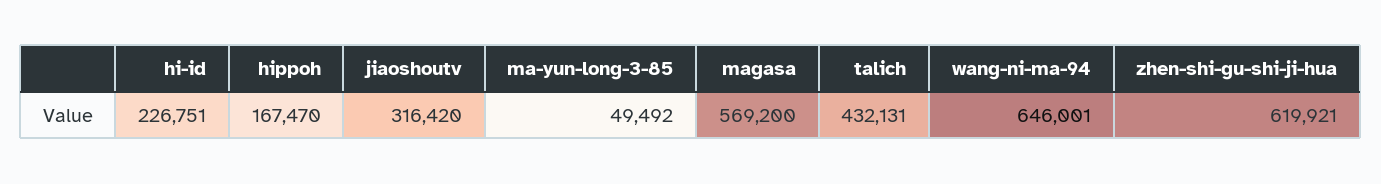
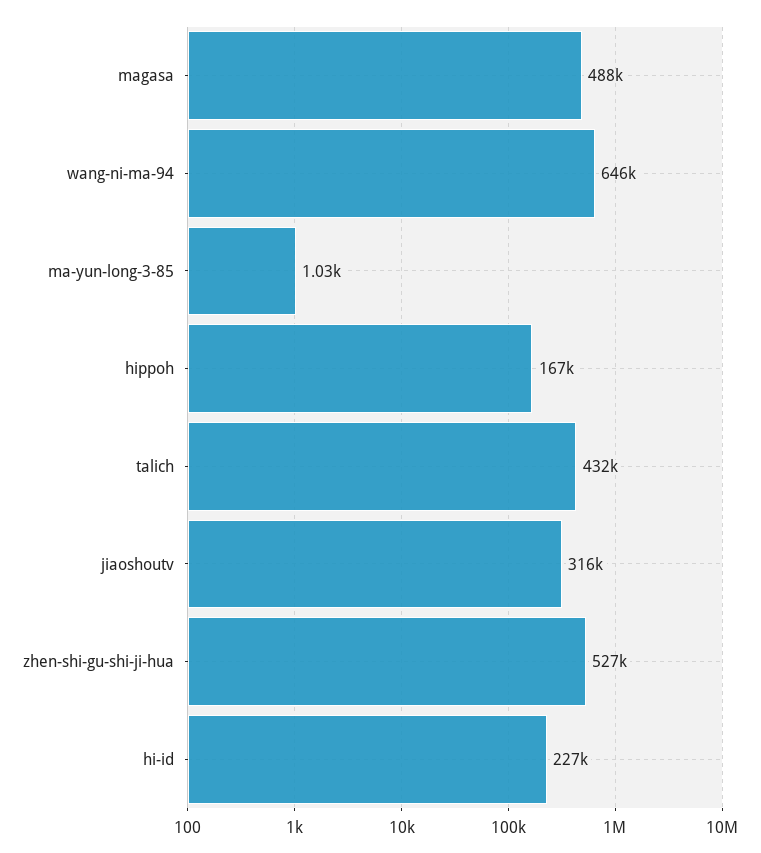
ma-yun-long-3-85: 49492 -> 1030
magasa: 569200 -> 488000
zhen-shi-gu-shi-ji-hua: 619921 -> 527000

